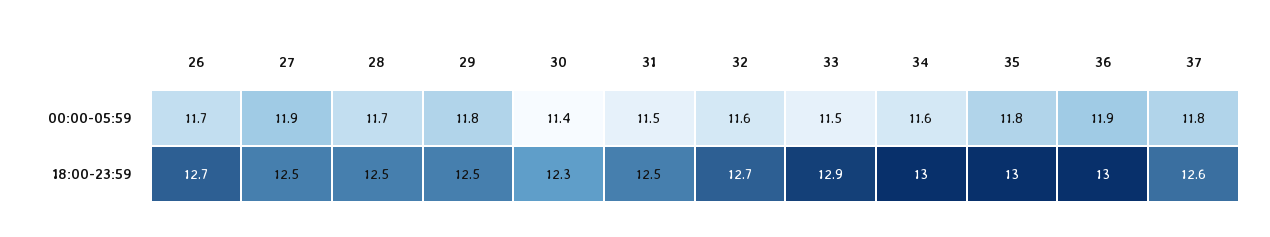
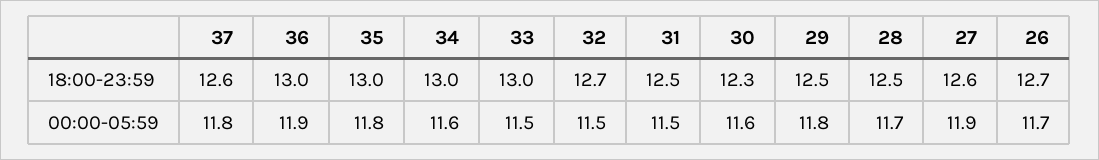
30, 00:00-05:59: 11.4 -> 11.6
32, 00:00-05:59: 11.6 -> 11.5
27, 18:00-23:59: 12.5 -> 12.6
33, 18:00-23:59: 12.9 -> 13

